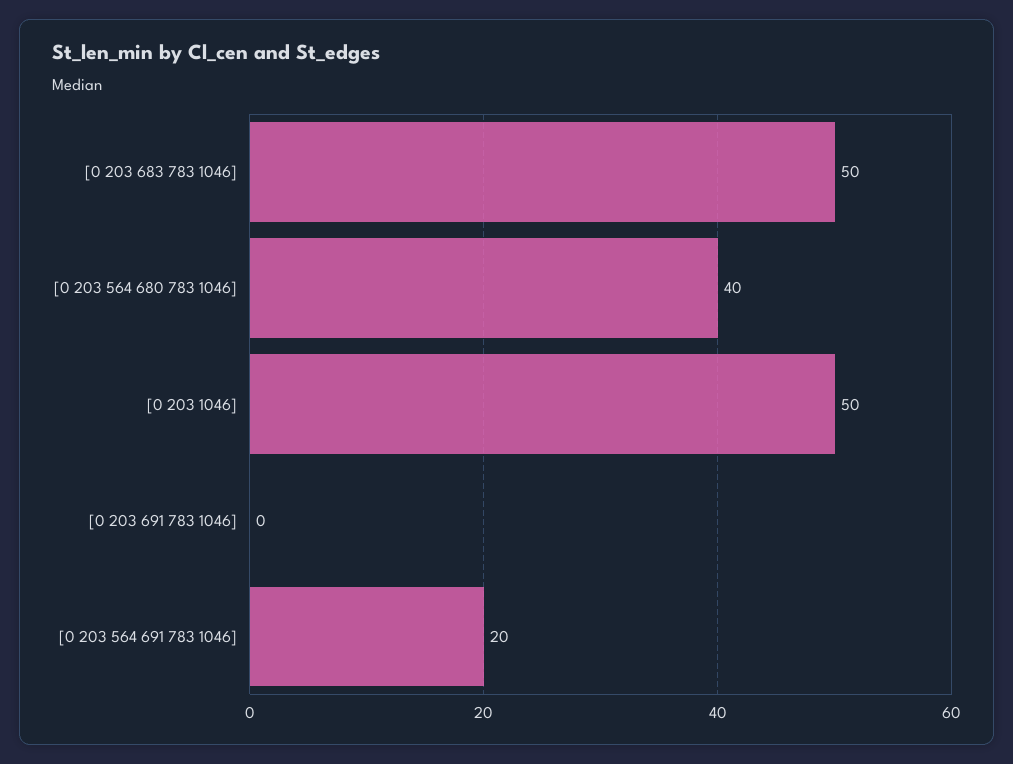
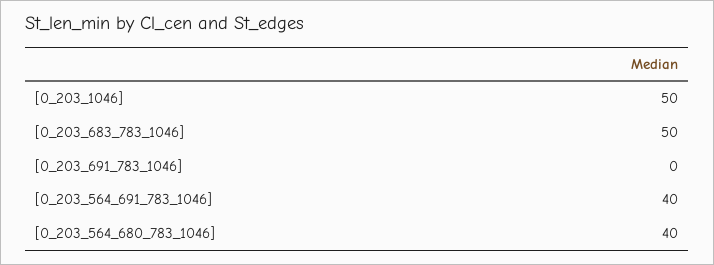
[0 203 564 691 783 1046]: 20 -> 40

